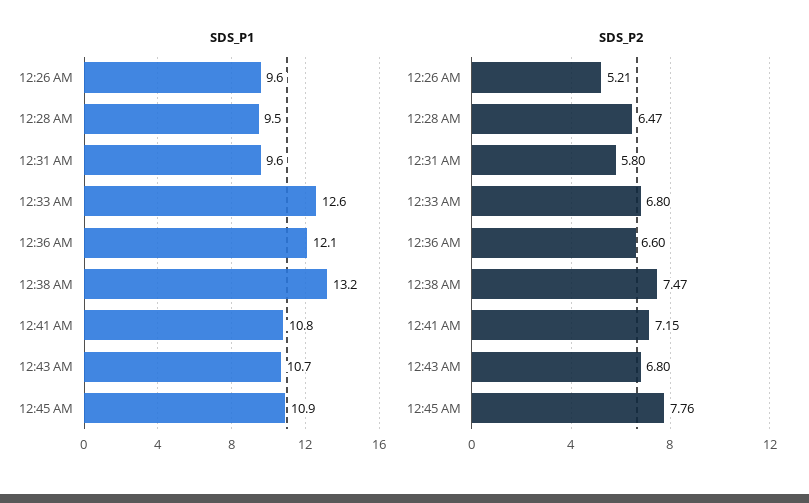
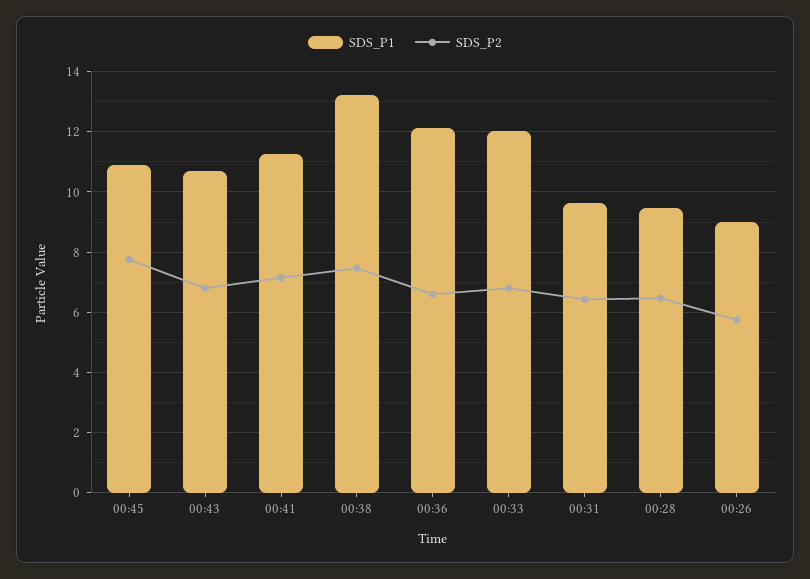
SDS_P1, 12:26 AM: 9.6 -> 9
SDS_P1, 12:33 AM: 12.6 -> 12
SDS_P1, 12:41 AM: 10.8 -> 11.2
SDS_P2, 12:26 AM: 5.21 -> 5.8
SDS_P2, 12:31 AM: 5.8 -> 6.4

